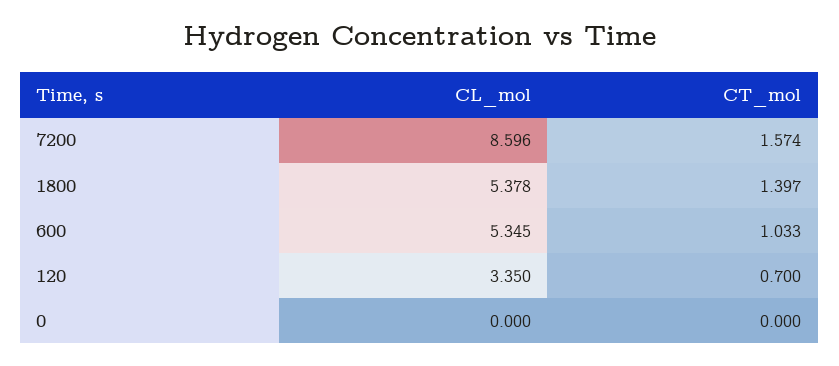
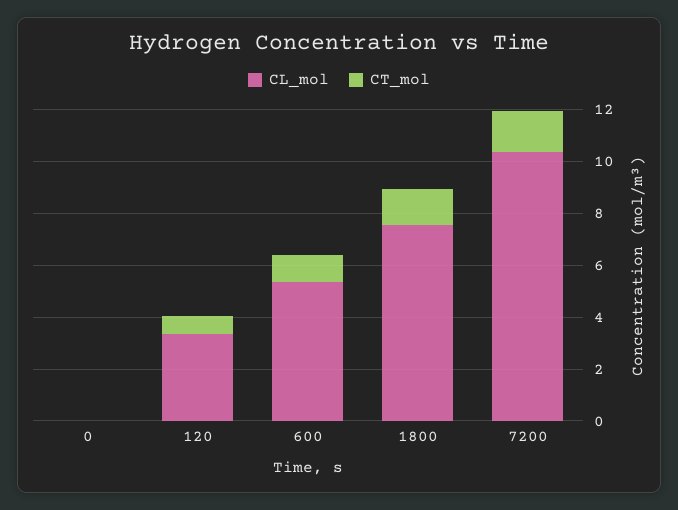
CL_mol, 7200: 8.596 -> 10.5
CL_mol, 1800: 5.378 -> 7.5

